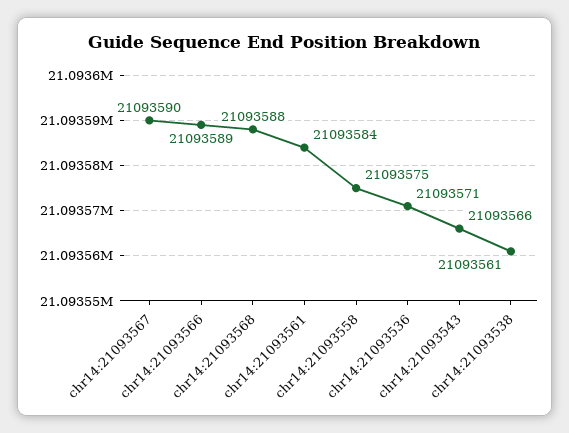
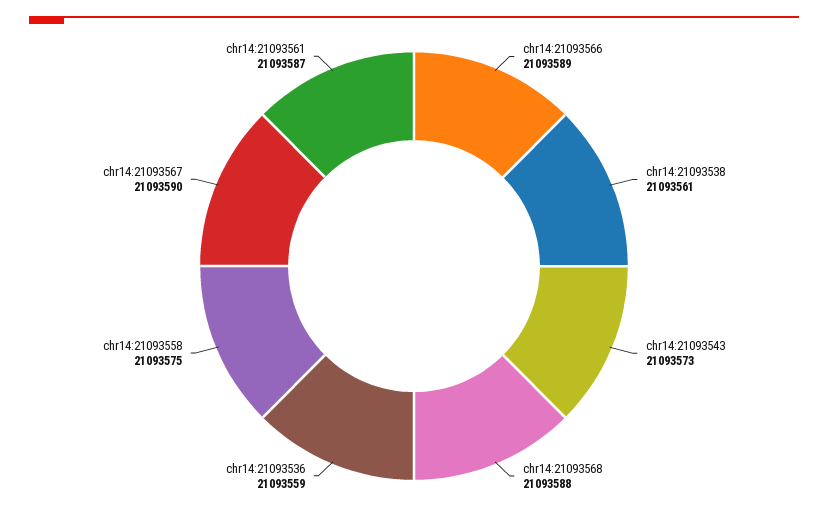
chr14:21093561: 21093584 -> 21093587
chr14:21093536: 21093571 -> 21093559
chr14:21093543: 21093566 -> 21093573

